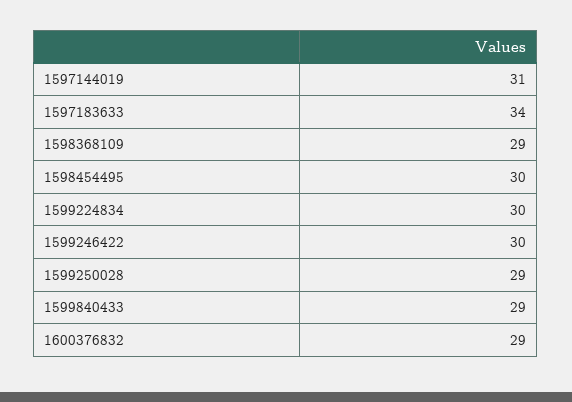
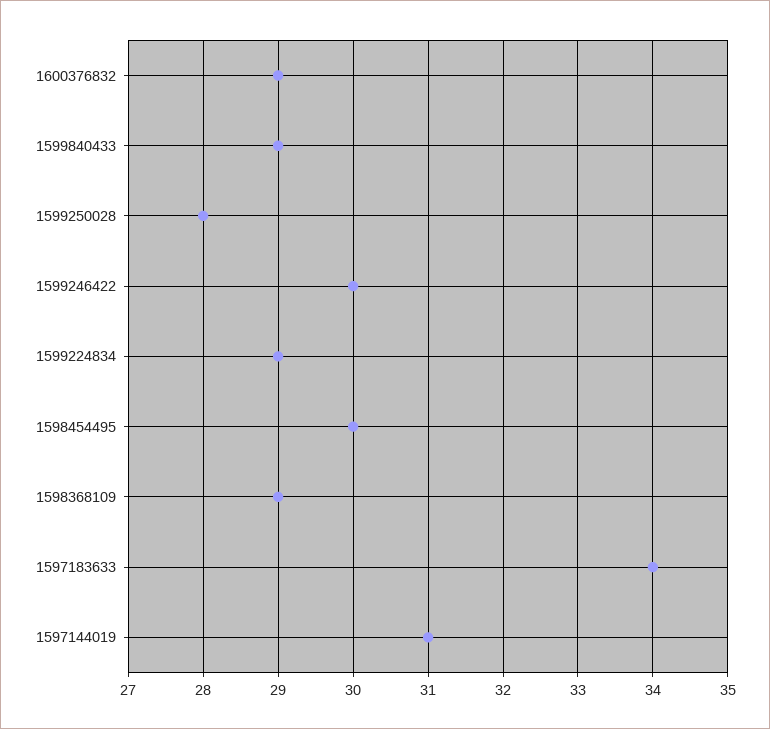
1599224834: 30 -> 29
1599250028: 29 -> 28

